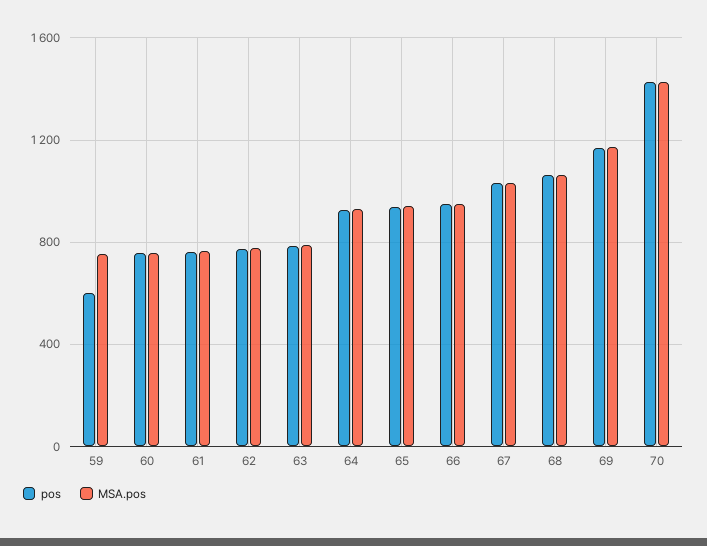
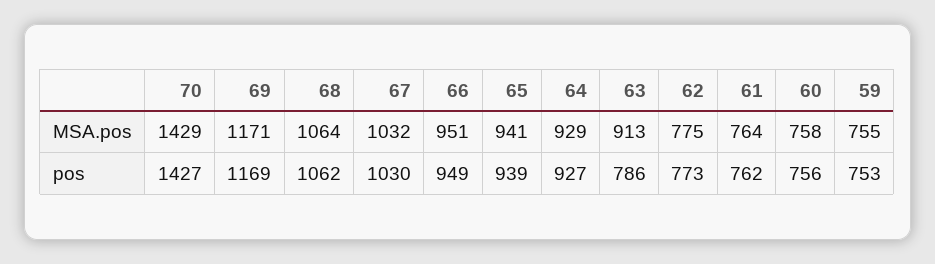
pos, 59: 600 -> 753
MSA.pos, 63: 800 -> 913

